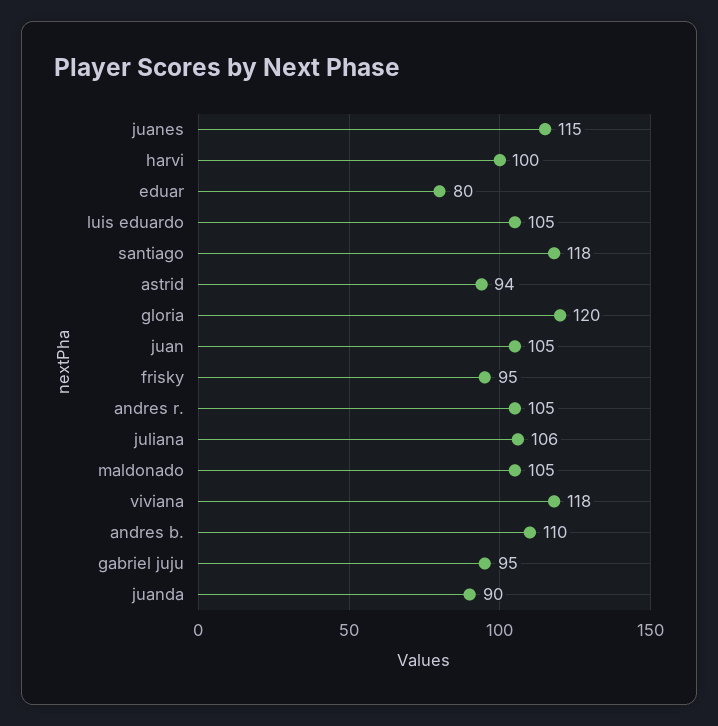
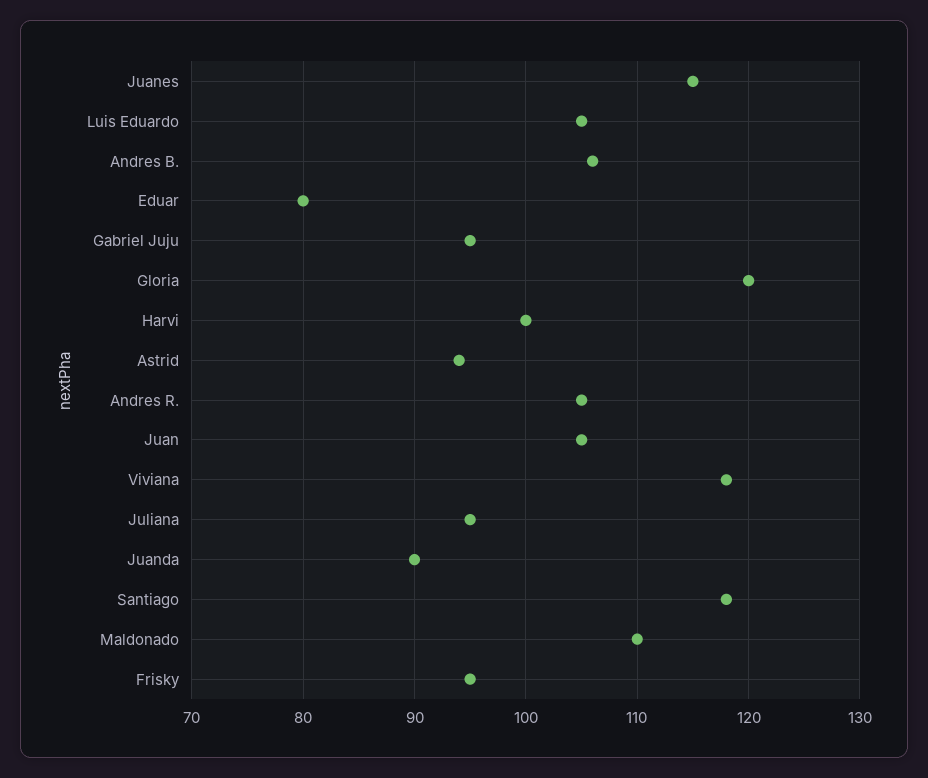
juliana: 106 -> 95
maldonado: 105 -> 110
andres b.: 110 -> 106

